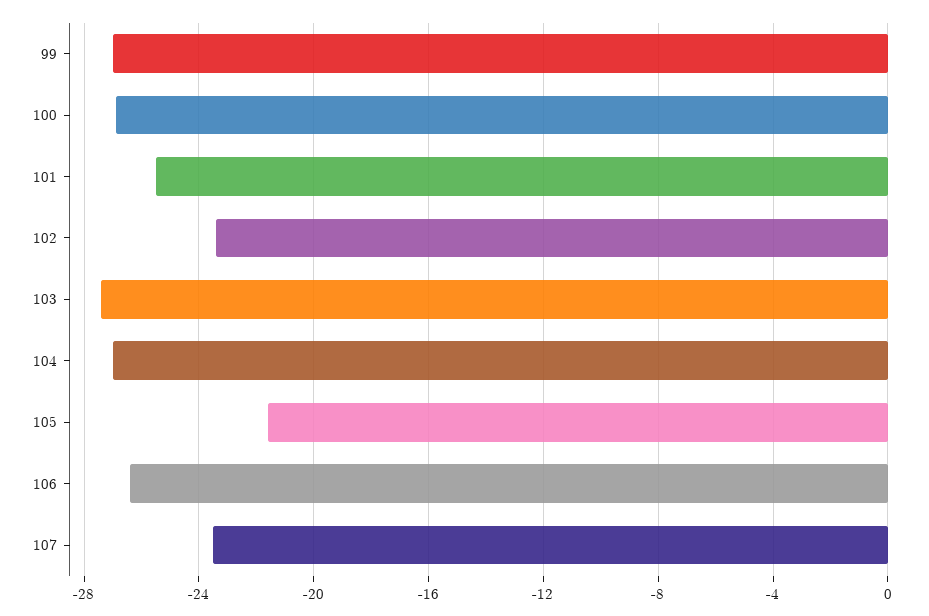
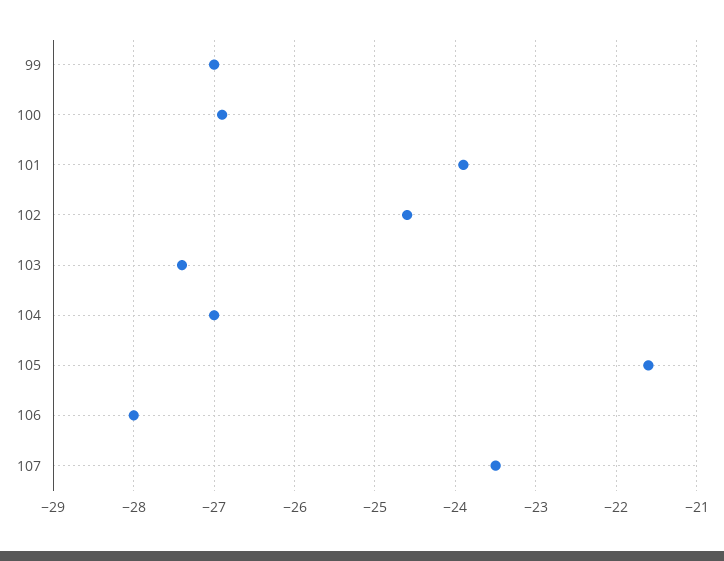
101: -25.5 -> -23.9
102: -23.5 -> -24.6
106: -26.5 -> -28

